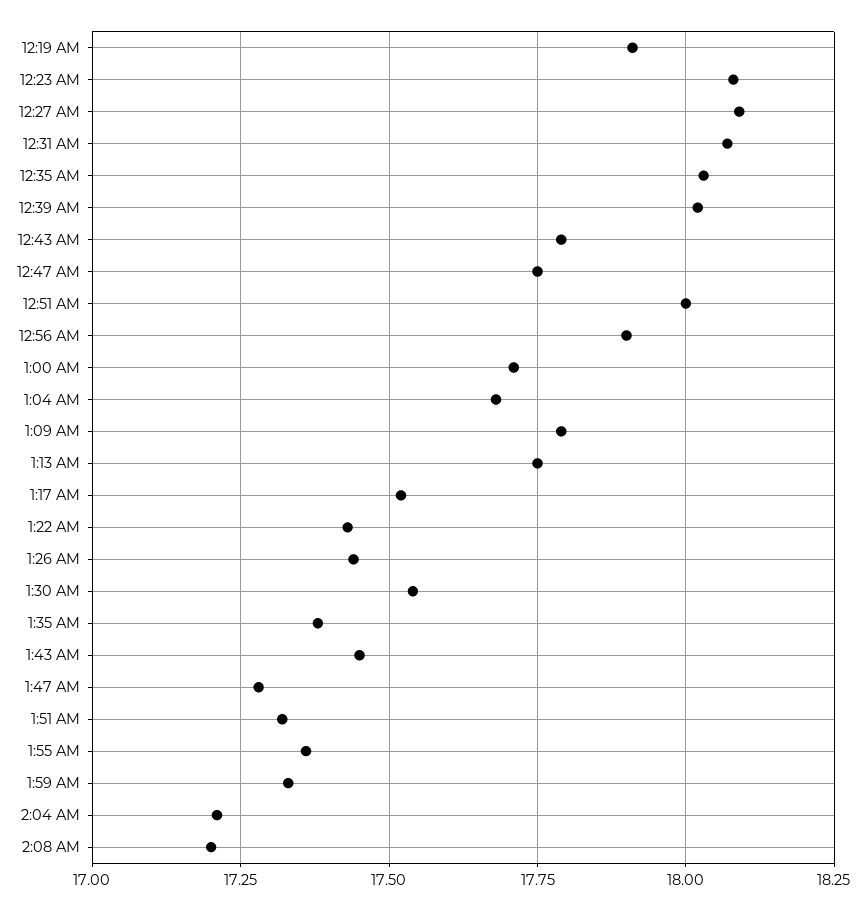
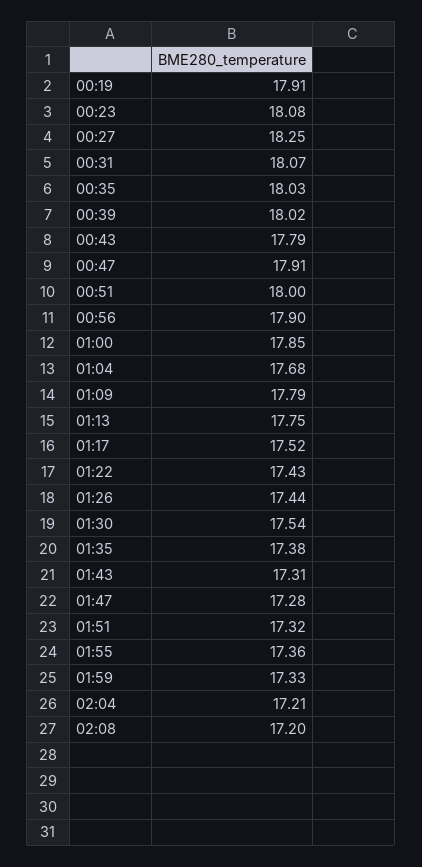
12:27 AM: 18.1 -> 18.25
12:47 AM: 17.75 -> 17.91
1:00 AM: 17.7 -> 17.85
1:43 AM: 17.45 -> 17.31

